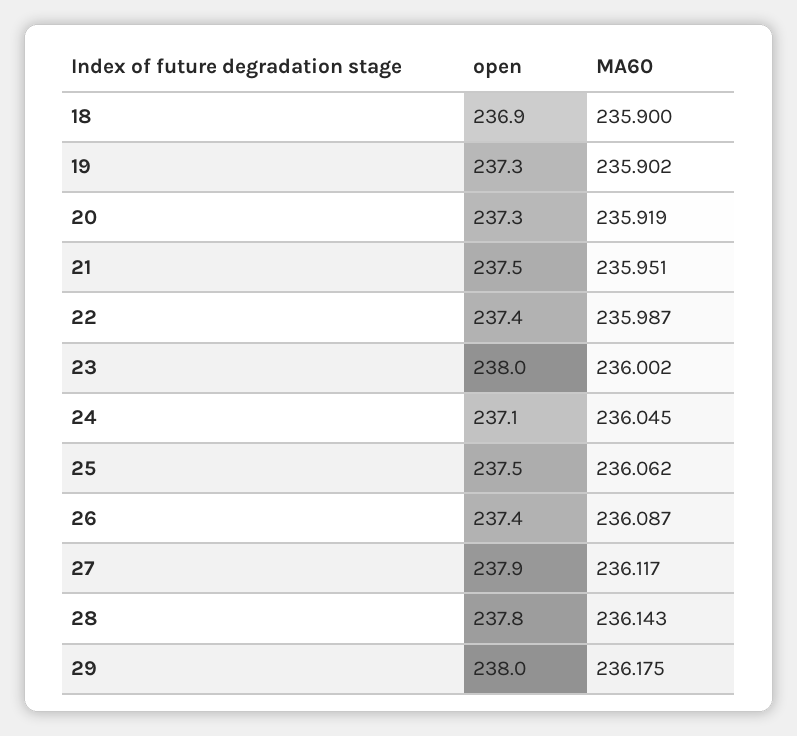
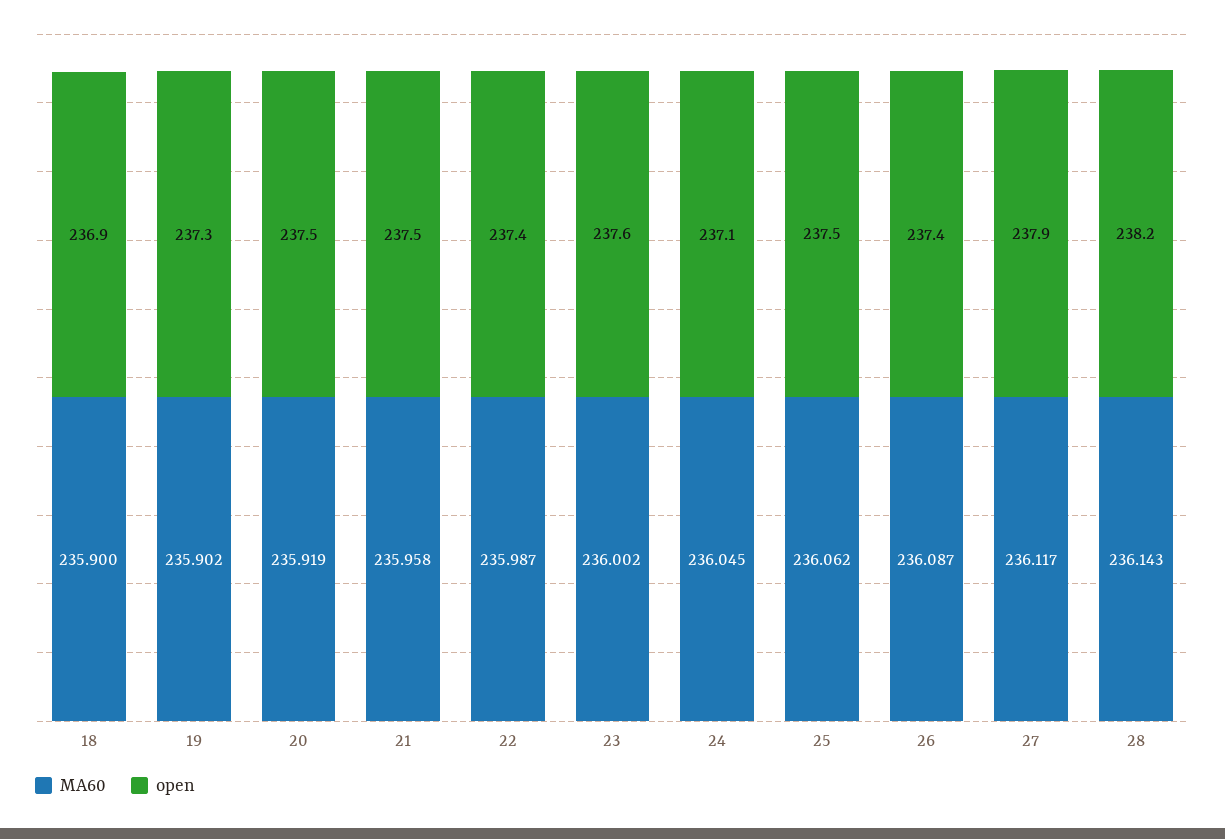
open, 20: 237.3 -> 237.5
MA60, 21: 235.951 -> 235.958
open, 23: 238 -> 237.6
open, 28: 237.8 -> 238.2
open, 29: 238 -> none
MA60, 29: 236.175 -> none

